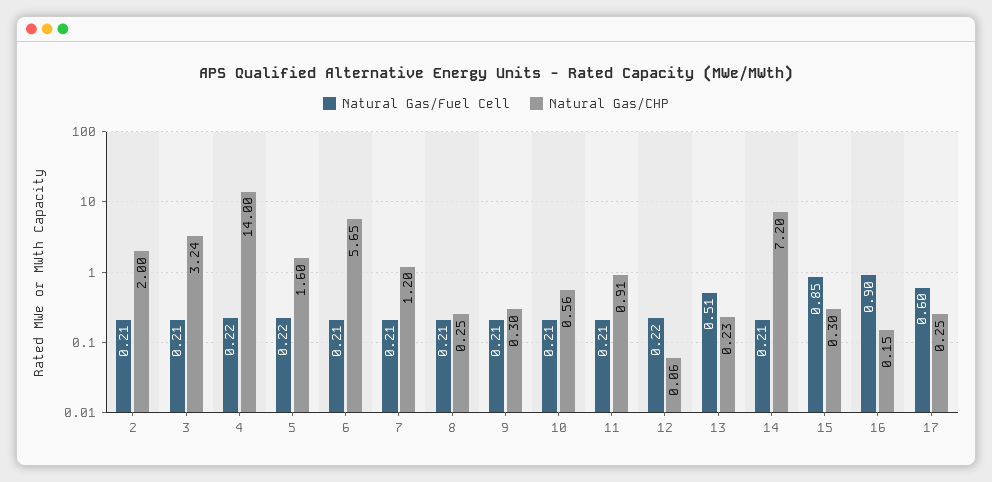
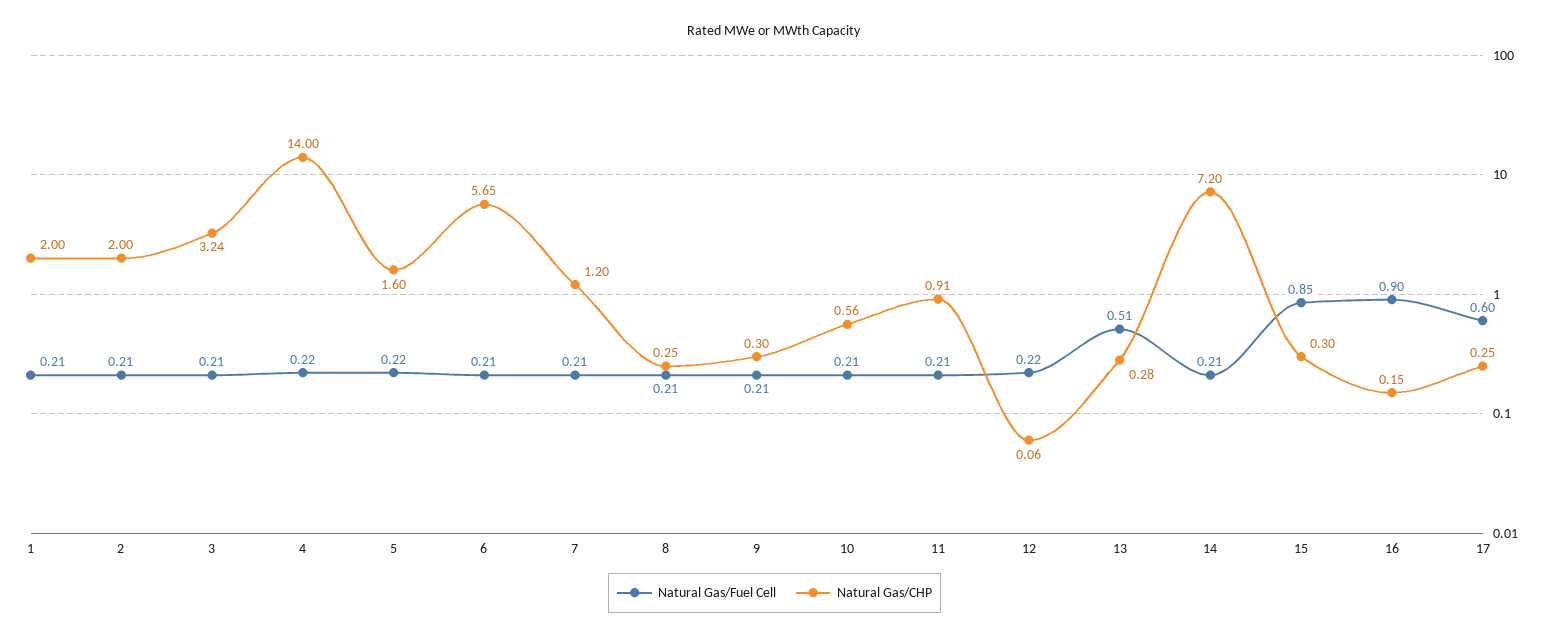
Natural Gas/CHP, 13: 0.23 -> 0.28
Natural Gas/Fuel Cell, 1: none -> 0.21
Natural Gas/CHP, 1: none -> 2

